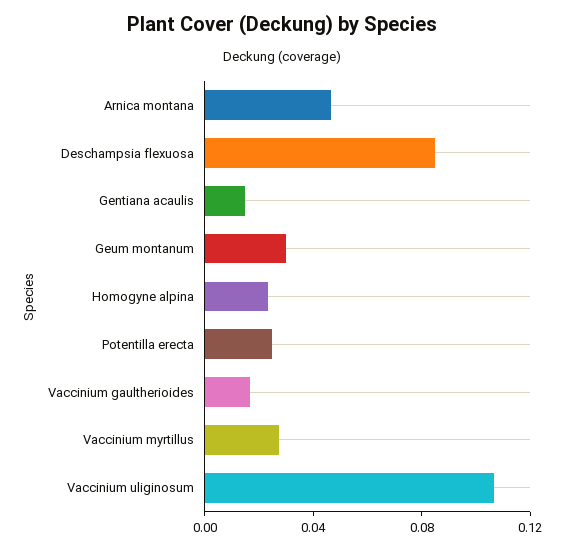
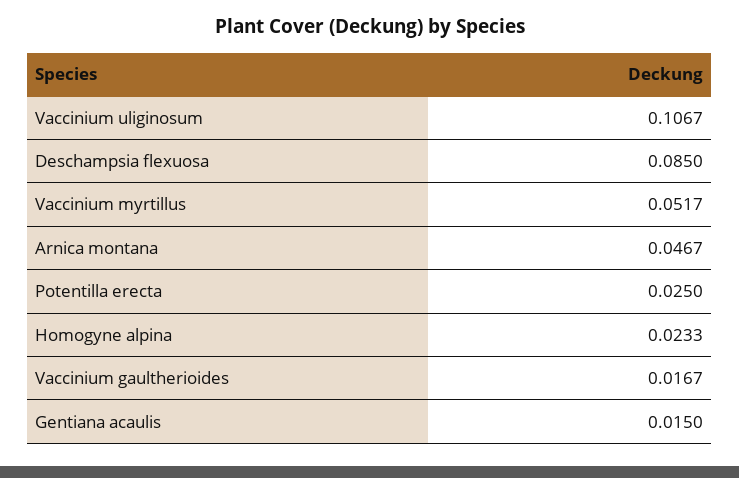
Geum montanum: 0.03 -> none
Vaccinium myrtillus: 0.03 -> 0.0517

